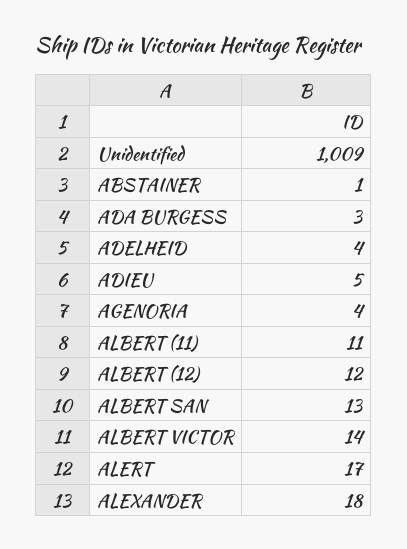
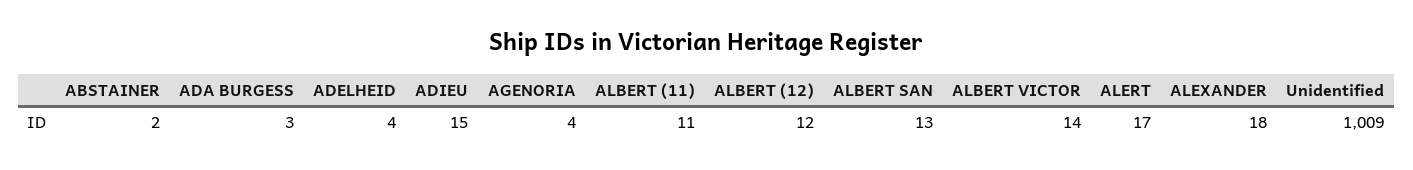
ABSTAINER: 1 -> 2
ADIEU: 5 -> 15

